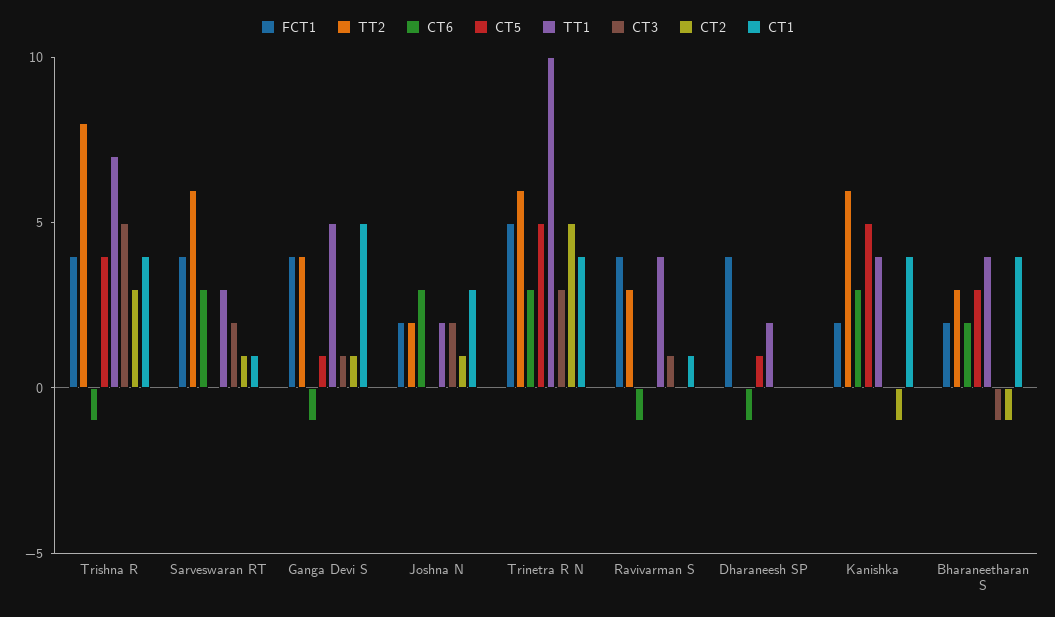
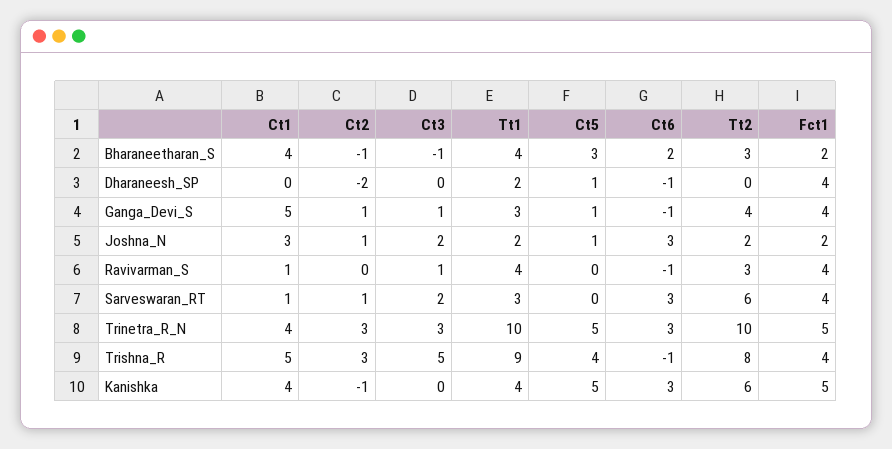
TT1, Trishna R: 7 -> 9
CT1, Trishna R: 4 -> 5
TT1, Ganga Devi S: 5 -> 3
CT5, Joshna N: 0 -> 1
TT2, Trinetra R N: 6 -> 10
CT2, Trinetra R N: 5 -> 3
CT2, Dharaneesh SP: 0 -> -2
FCT1, Kanishka: 2 -> 5

